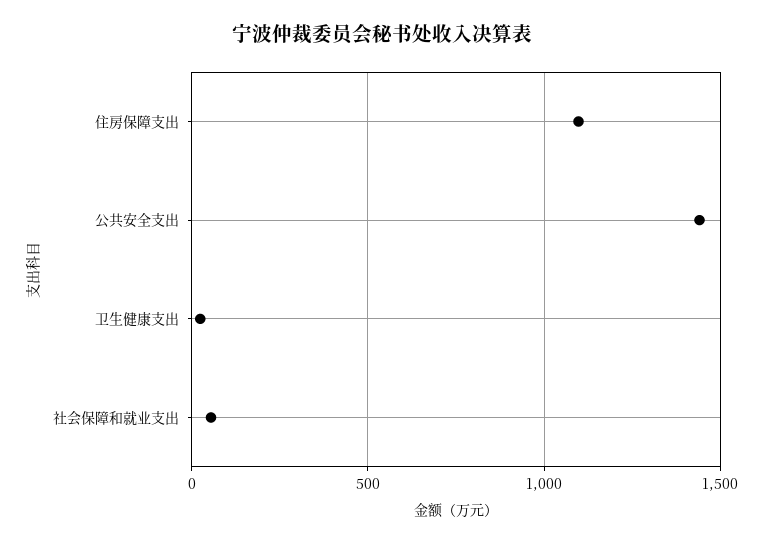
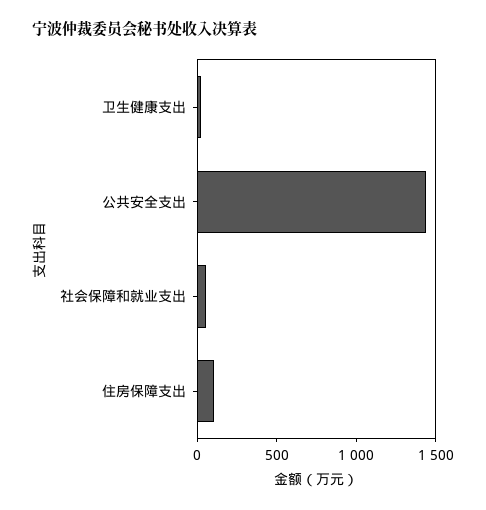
住房保障支出: 1100 -> 100

